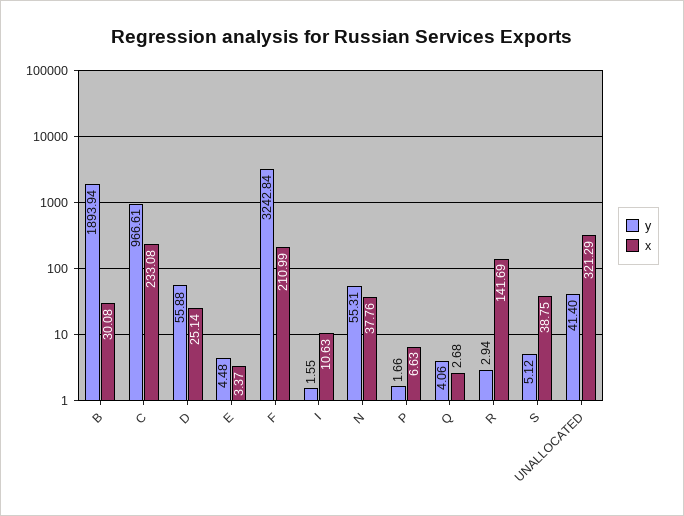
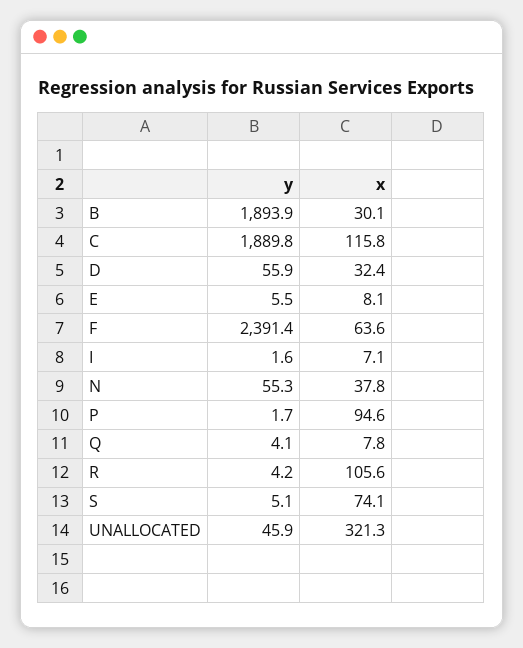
y, C: 966.61 -> 1889.8
x, C: 233.08 -> 115.8
x, D: 25.14 -> 32.4
y, E: 4.48 -> 5.5
x, E: 3.37 -> 8.1
y, F: 3242.84 -> 2391.4
x, F: 210.99 -> 63.6
x, I: 10.63 -> 7.1
x, P: 6.63 -> 94.6
x, Q: 2.68 -> 7.8
y, R: 2.94 -> 4.2
x, R: 141.69 -> 105.6
x, S: 38.75 -> 74.1
y, UNALLOCATED: 41.4 -> 45.9

